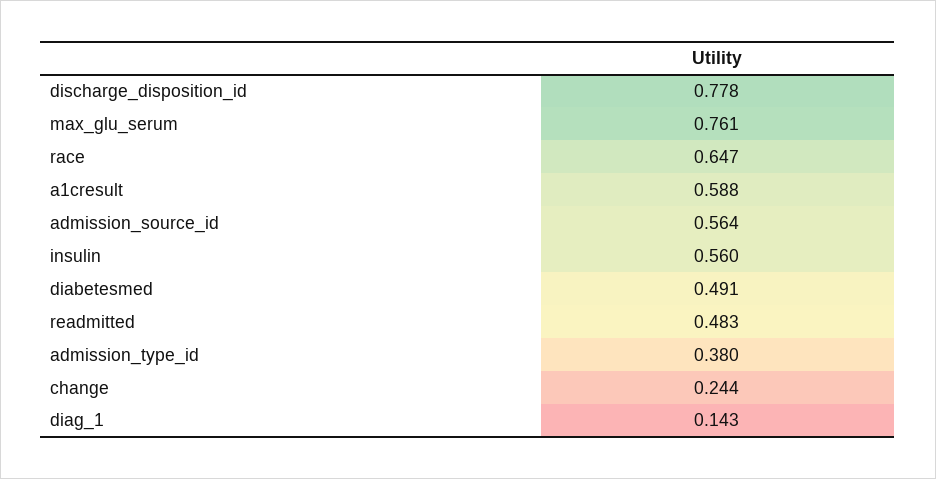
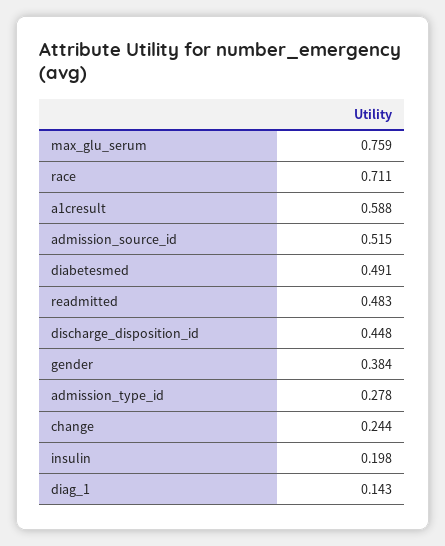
discharge_disposition_id: 0.778 -> 0.448
max_glu_serum: 0.761 -> 0.759
race: 0.647 -> 0.711
admission_source_id: 0.564 -> 0.515
insulin: 0.56 -> 0.198
admission_type_id: 0.38 -> 0.278
gender: none -> 0.384

